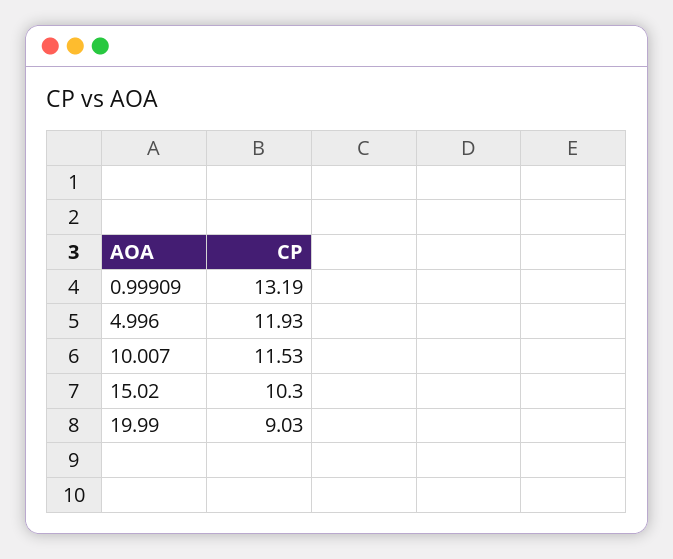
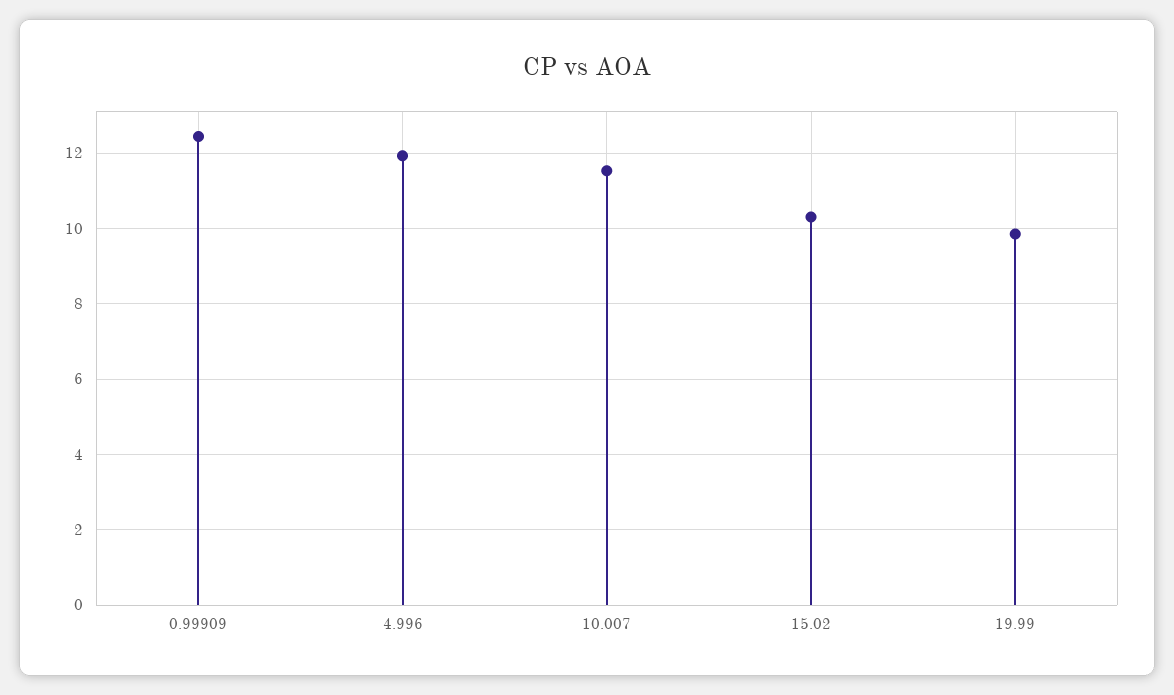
0.99909: 13.19 -> 12.4
19.99: 9.03 -> 9.8

